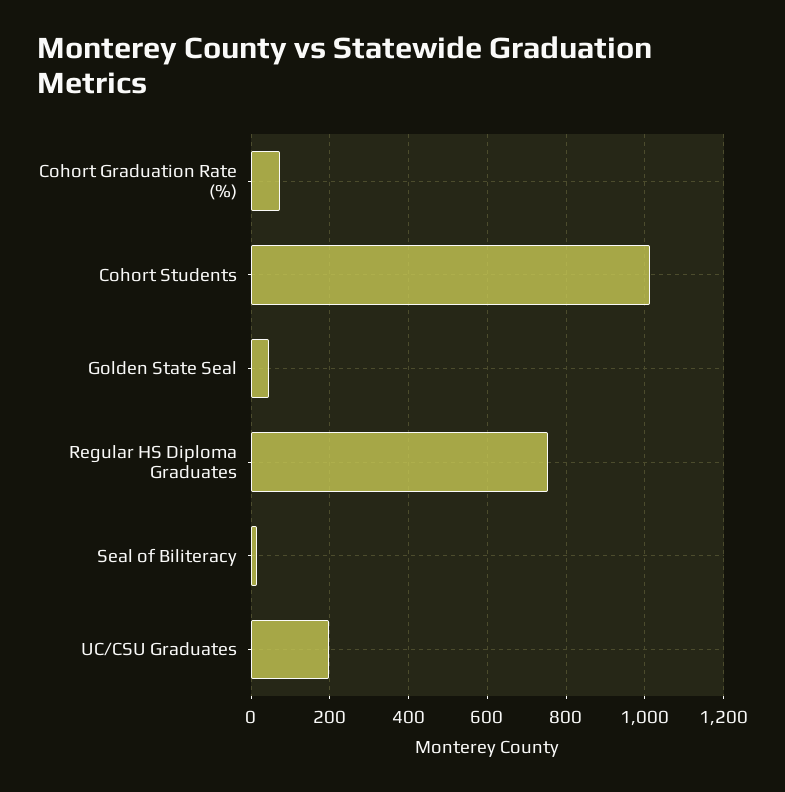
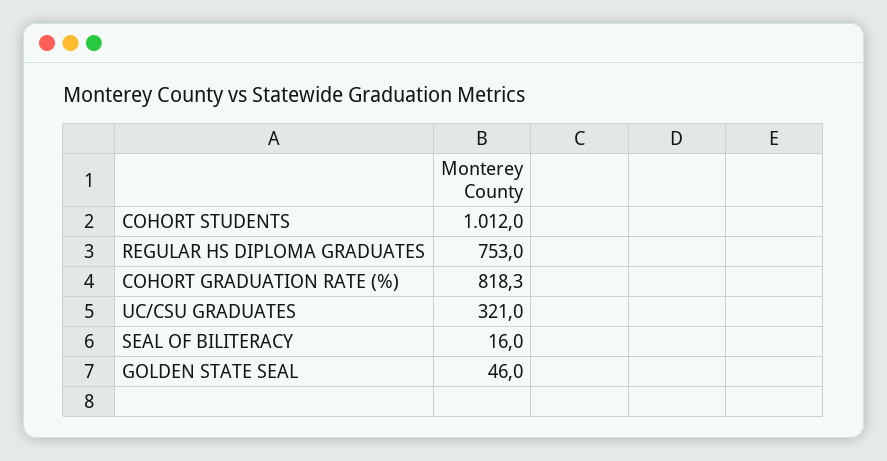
Cohort Graduation Rate (%): 80 -> 818.3
UC/CSU Graduates: 200 -> 321

